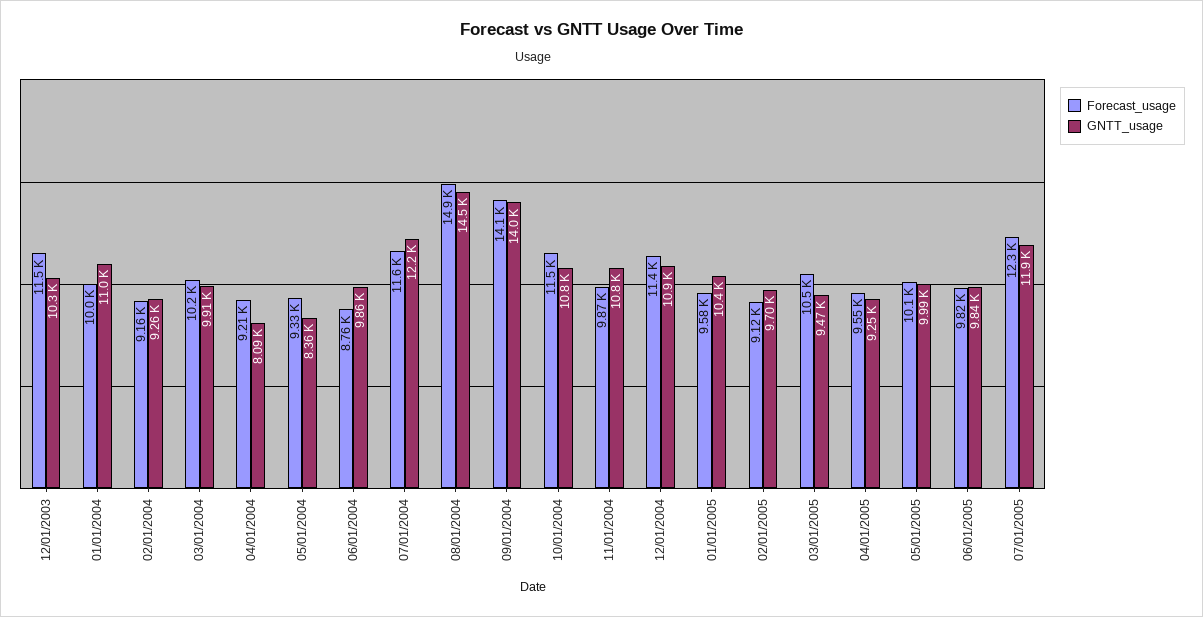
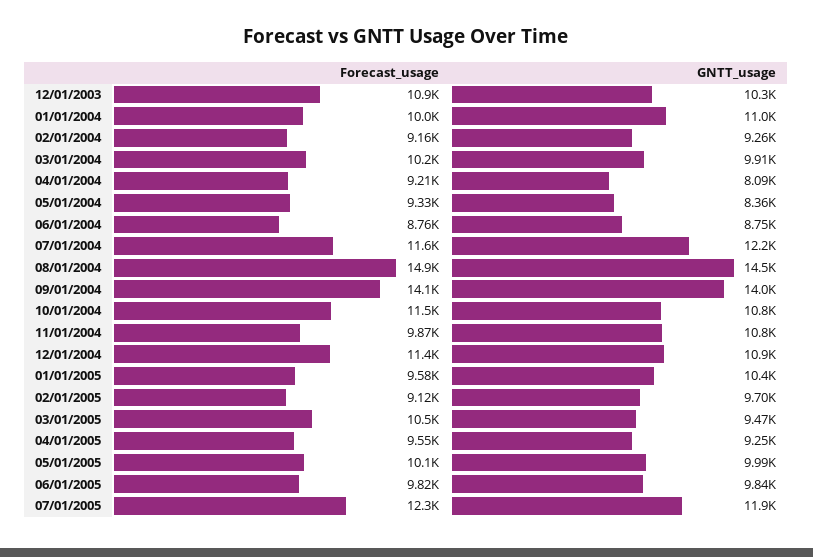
Forecast_usage, 12/01/2003: 11500 -> 10900
GNTT_usage, 06/01/2004: 9860 -> 8750

